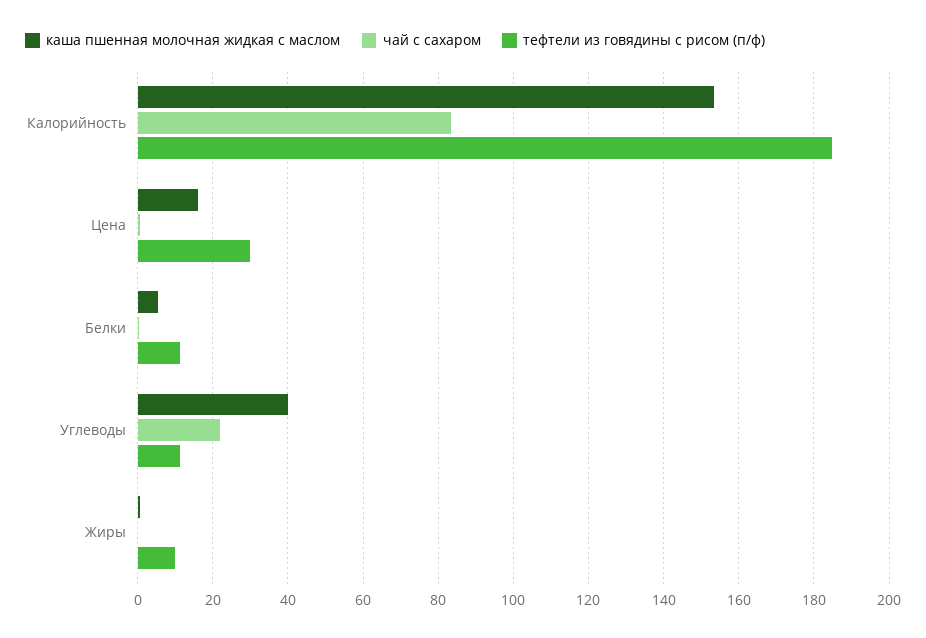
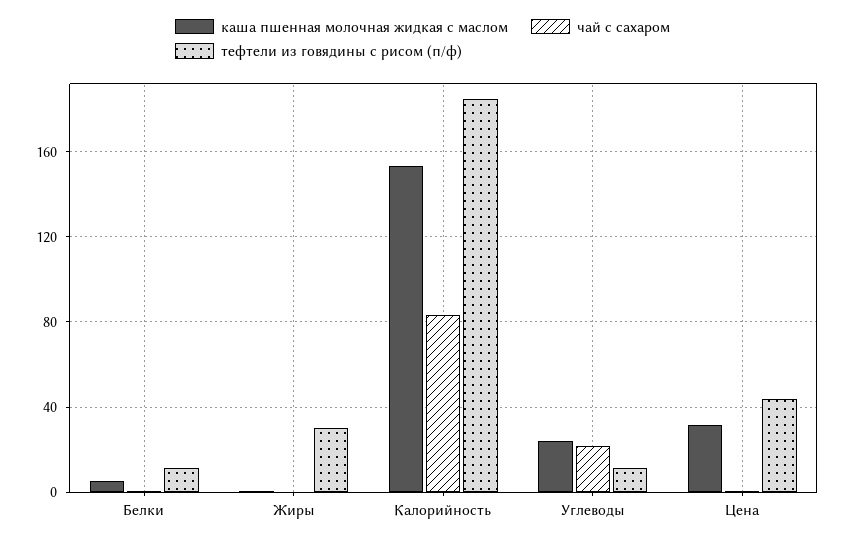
каша пшенная молочная жидкая с маслом, Цена: 16 -> 30
тефтели из говядины с рисом (п/ф), Цена: 30 -> 45
каша пшенная молочная жидкая с маслом, Углеводы: 40 -> 25
тефтели из говядины с рисом (п/ф), Жиры: 10 -> 30

